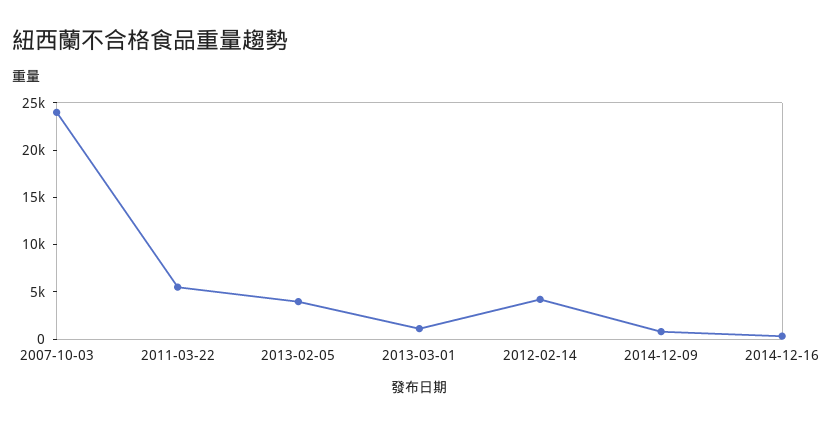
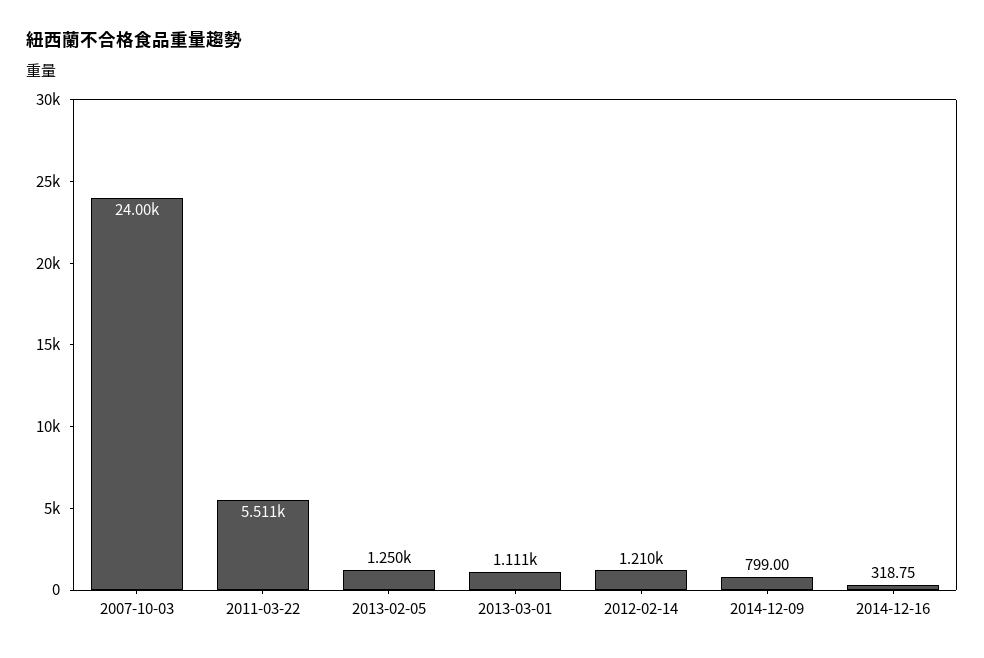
2013-02-05: 4000 -> 1250
2012-02-14: 4000 -> 1210

